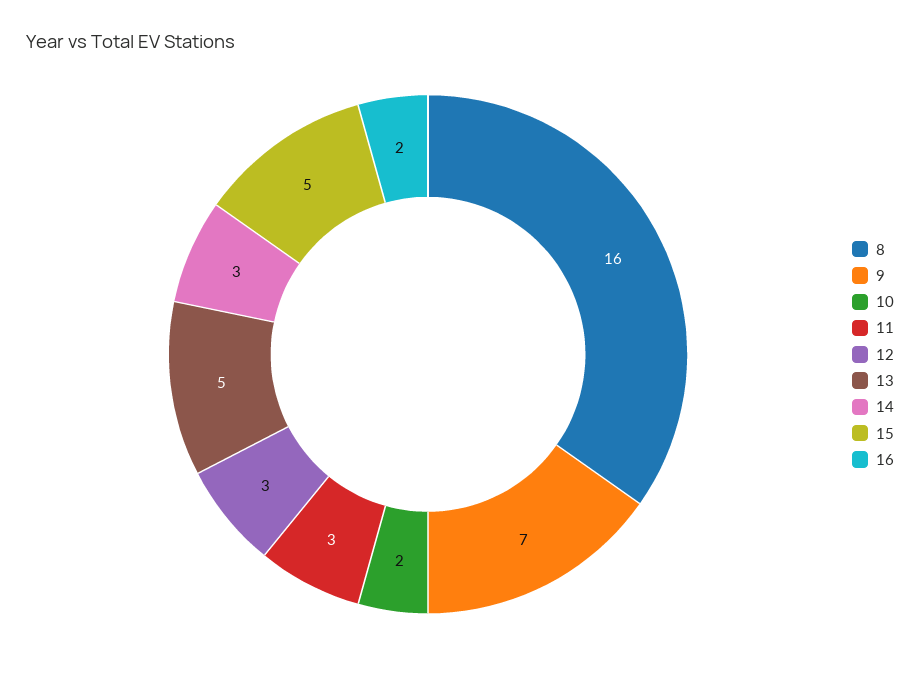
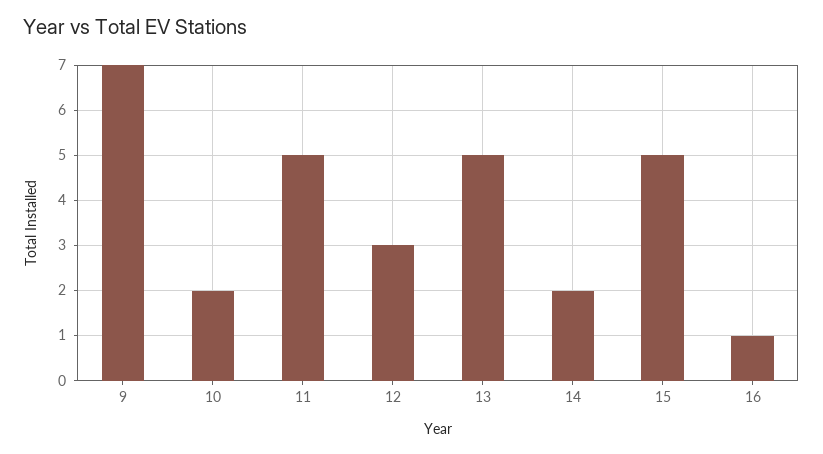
8: 16 -> none
11: 3 -> 5
14: 3 -> 2
16: 2 -> 1

